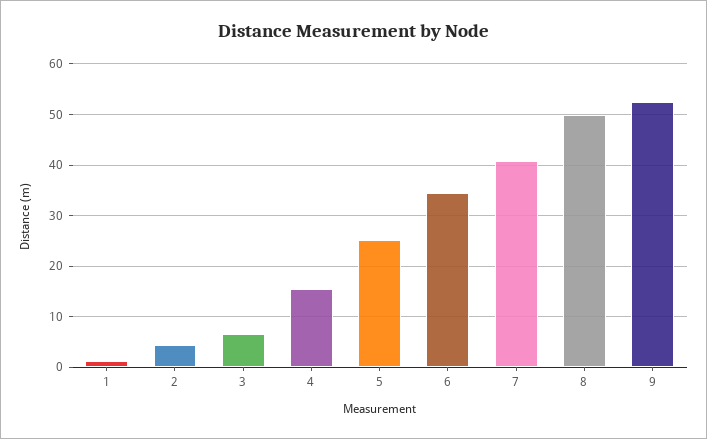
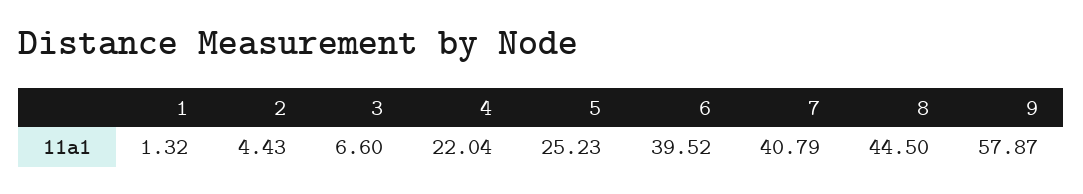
4: 16 -> 22.04
6: 34 -> 39.52
8: 50 -> 44.5
9: 52 -> 57.87

